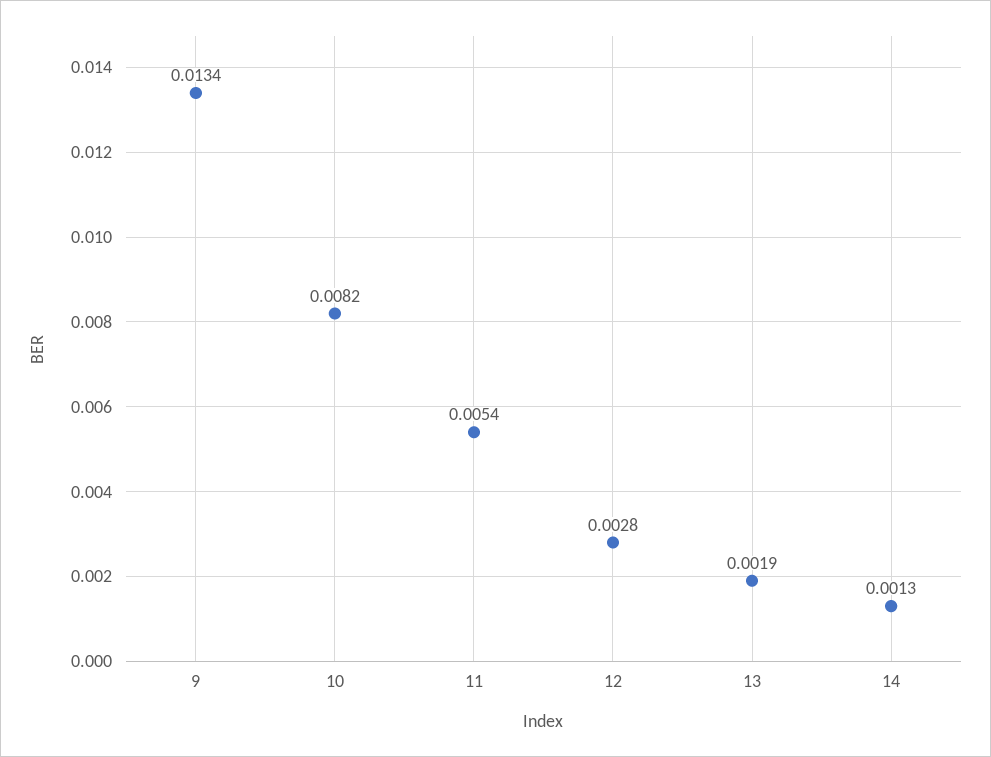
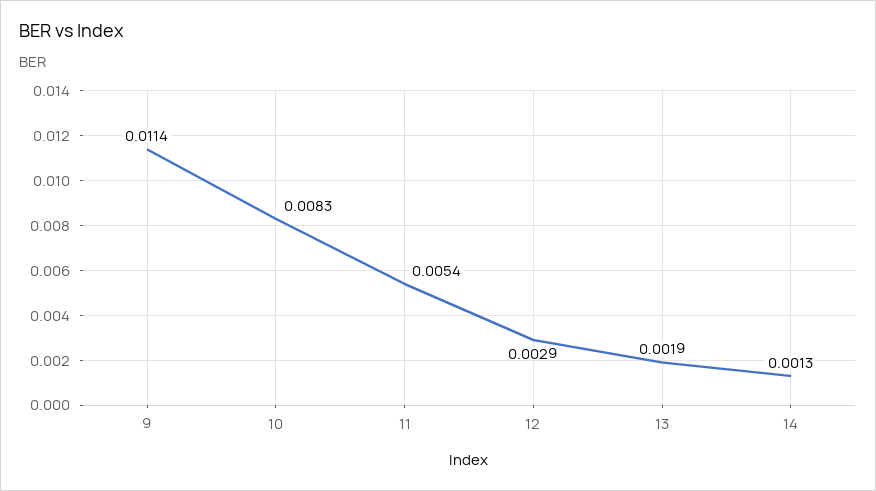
9: 0.0134 -> 0.0114
10: 0.0082 -> 0.0083
12: 0.0028 -> 0.0029

